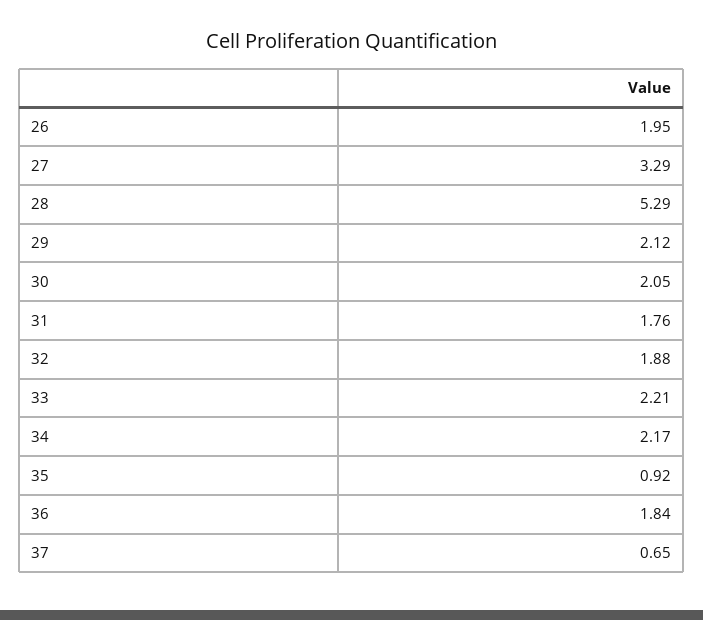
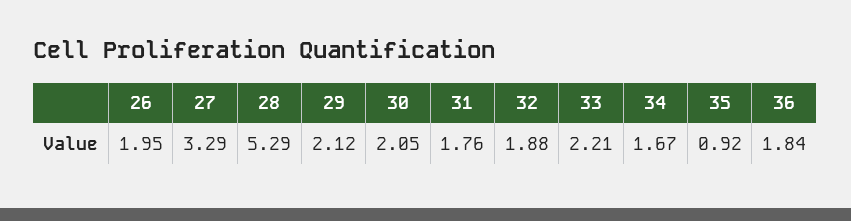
34: 2.17 -> 1.67
37: 0.65 -> none

